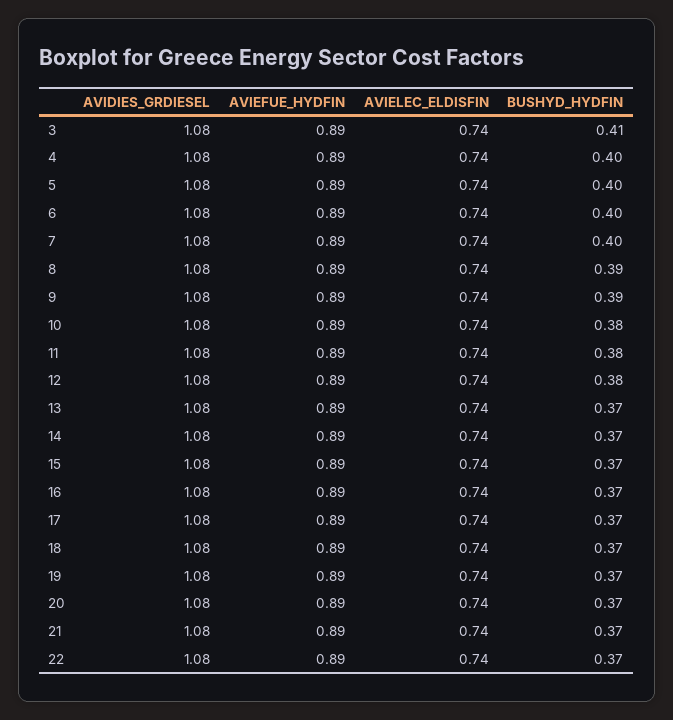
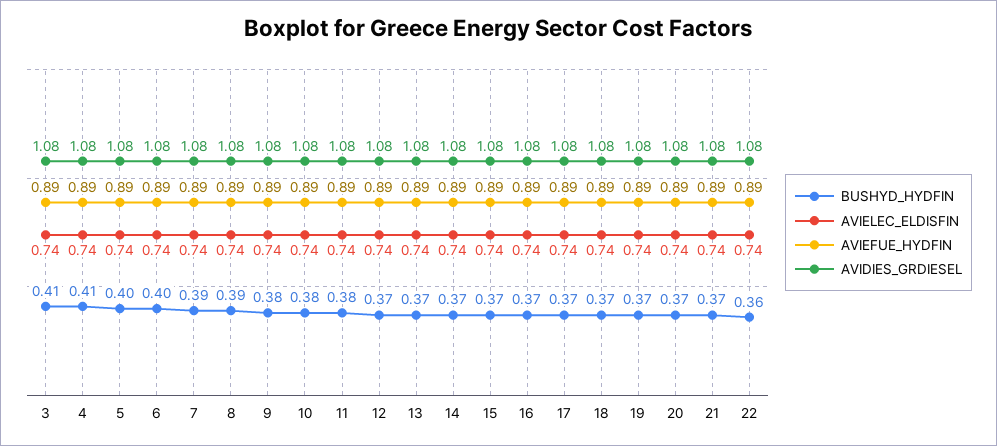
BUSHYD_HYDFIN, 4: 0.4 -> 0.41
BUSHYD_HYDFIN, 7: 0.4 -> 0.39
BUSHYD_HYDFIN, 9: 0.39 -> 0.38
BUSHYD_HYDFIN, 12: 0.38 -> 0.37
BUSHYD_HYDFIN, 22: 0.37 -> 0.36

